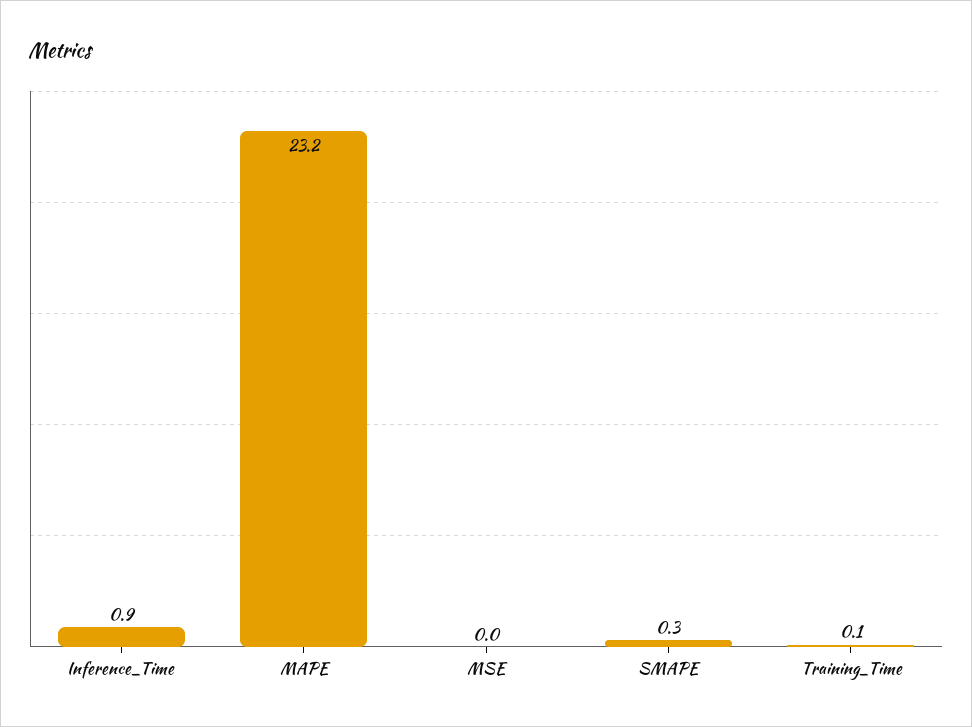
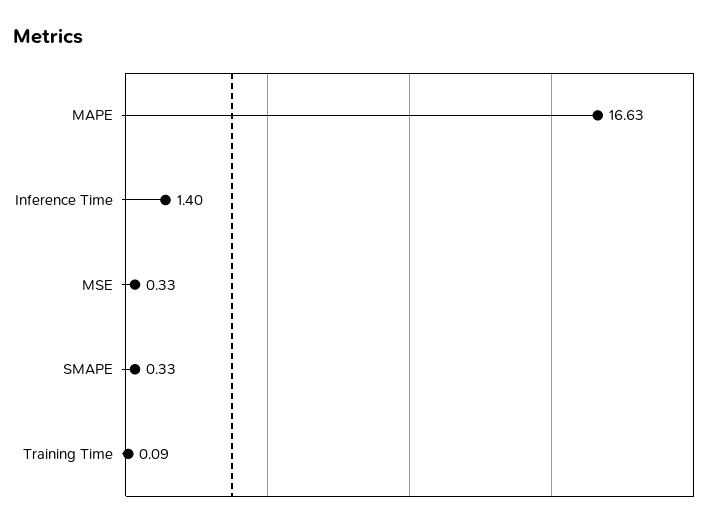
Inference_Time: 0.9 -> 1.4
MAPE: 23.2 -> 16.63
MSE: 0 -> 0.33

